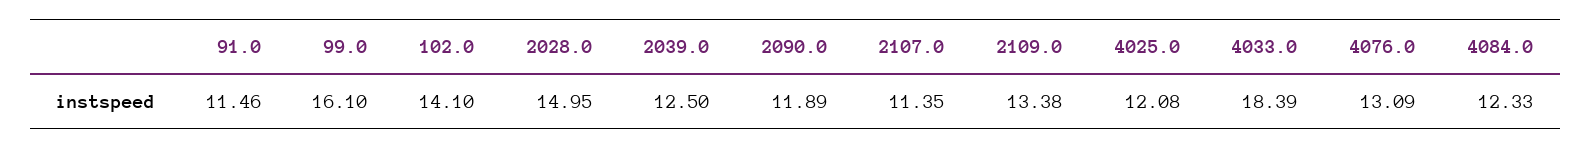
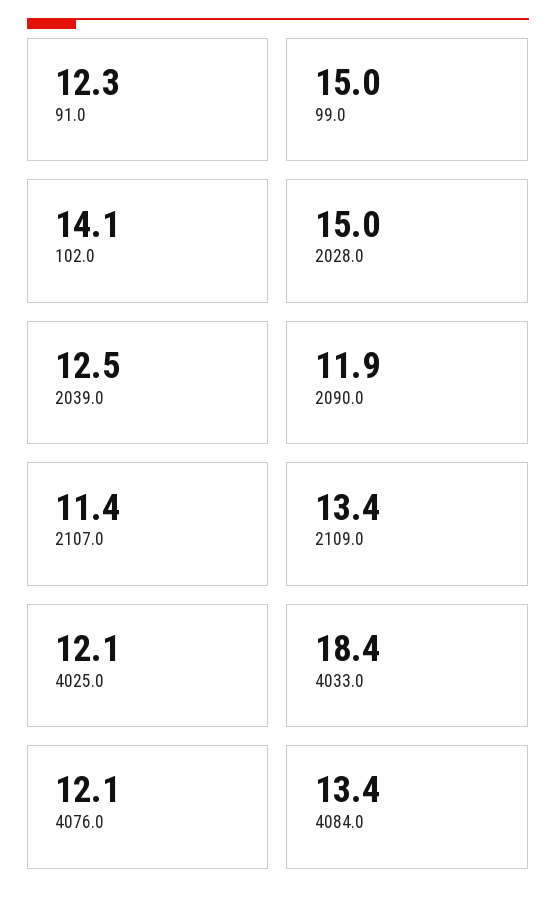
91.0: 11.46 -> 12.3
99.0: 16.1 -> 15
4076.0: 13.09 -> 12.1
4084.0: 12.33 -> 13.4

